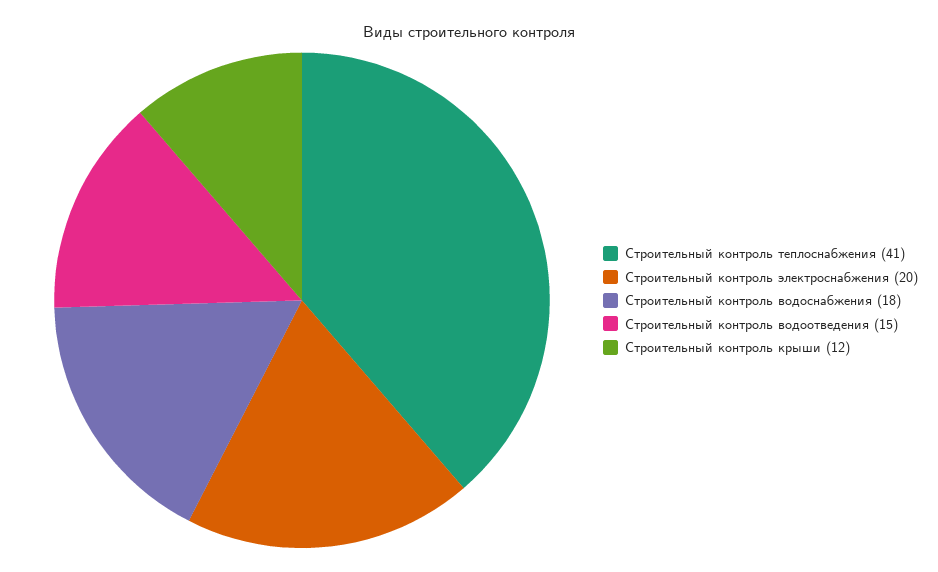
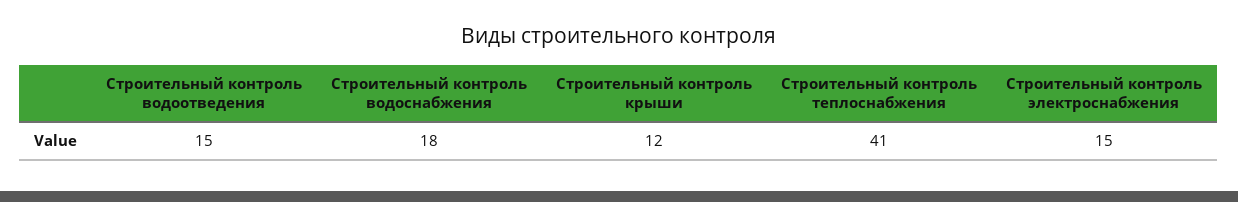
Строительный контроль электроснабжения: 20 -> 15

